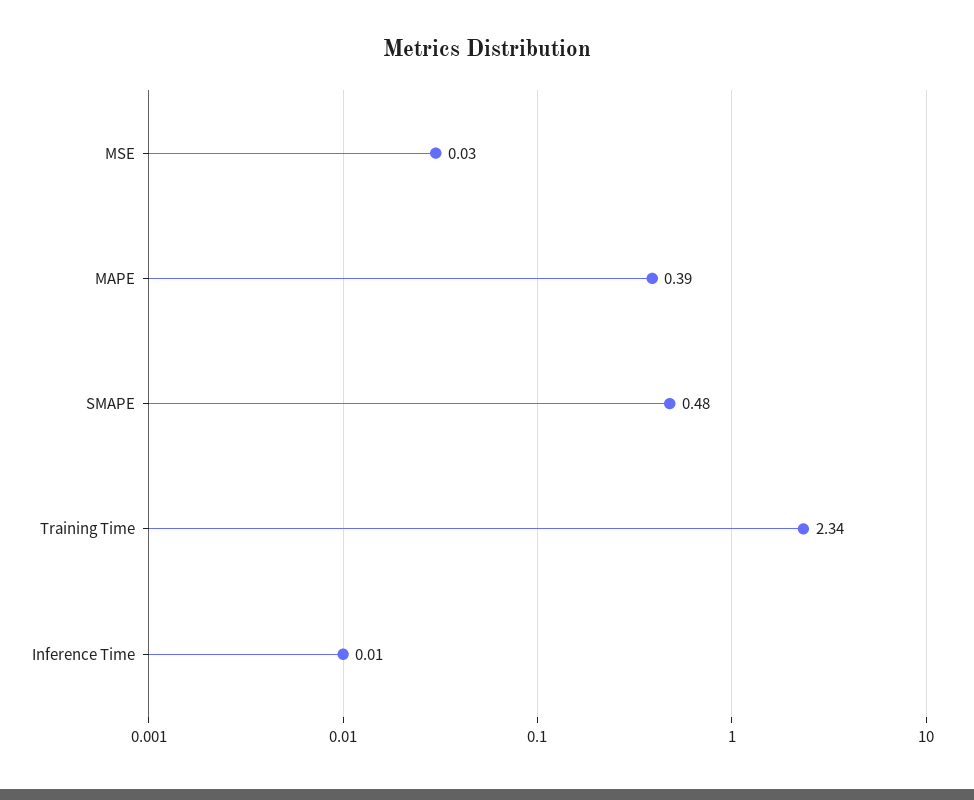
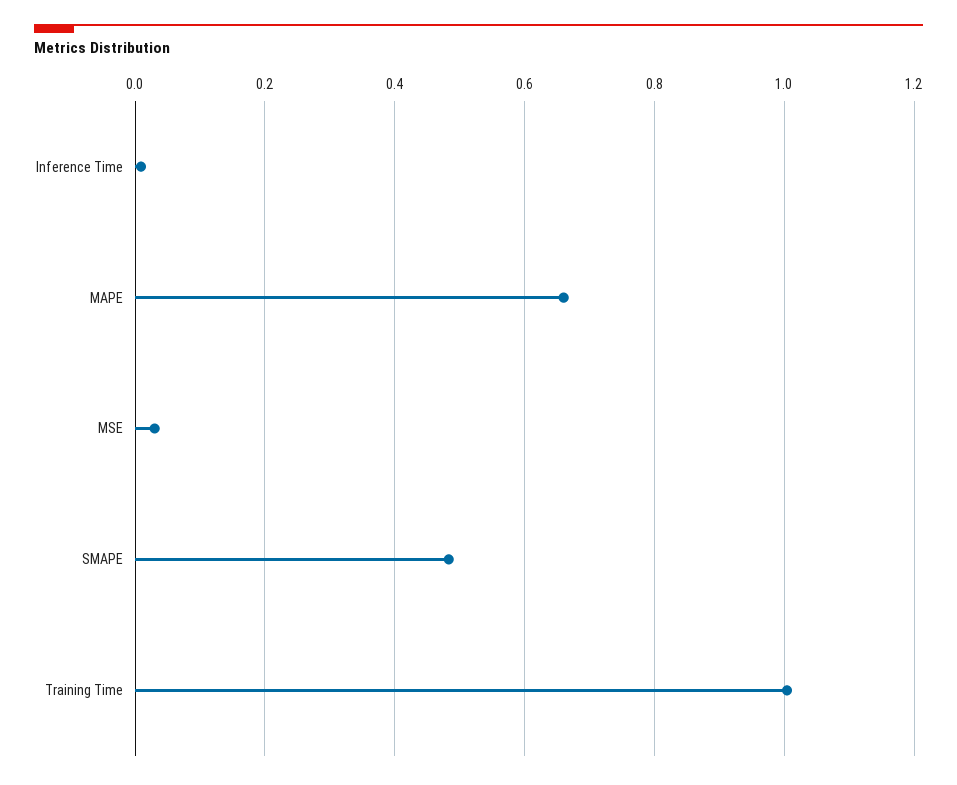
MAPE: 0.39 -> 0.66
Training Time: 2.34 -> 1

